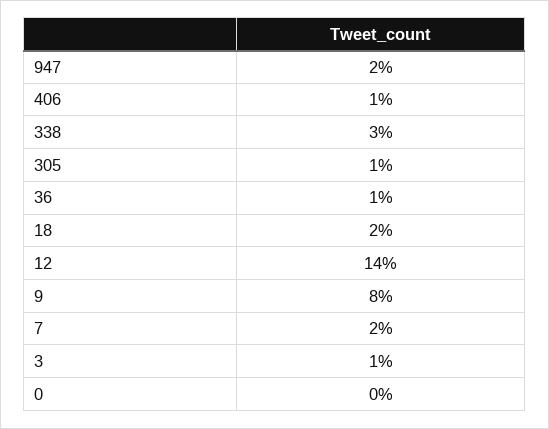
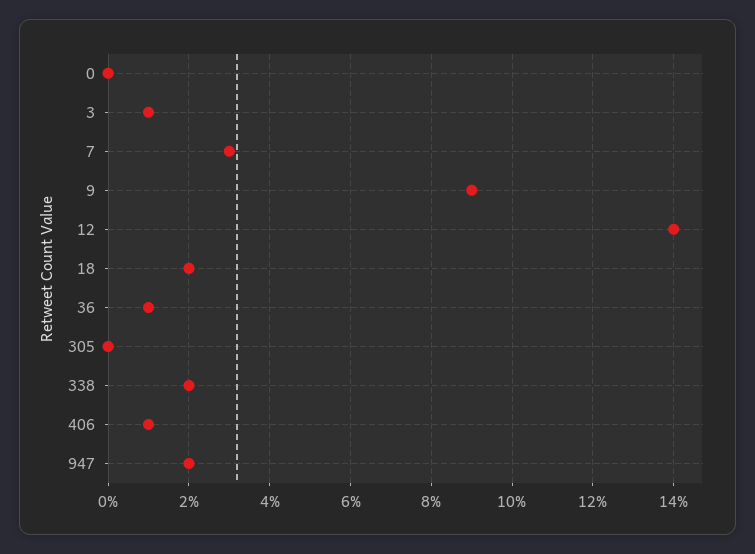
338: 3 -> 2
305: 1 -> 0
9: 8 -> 9
7: 2 -> 3

